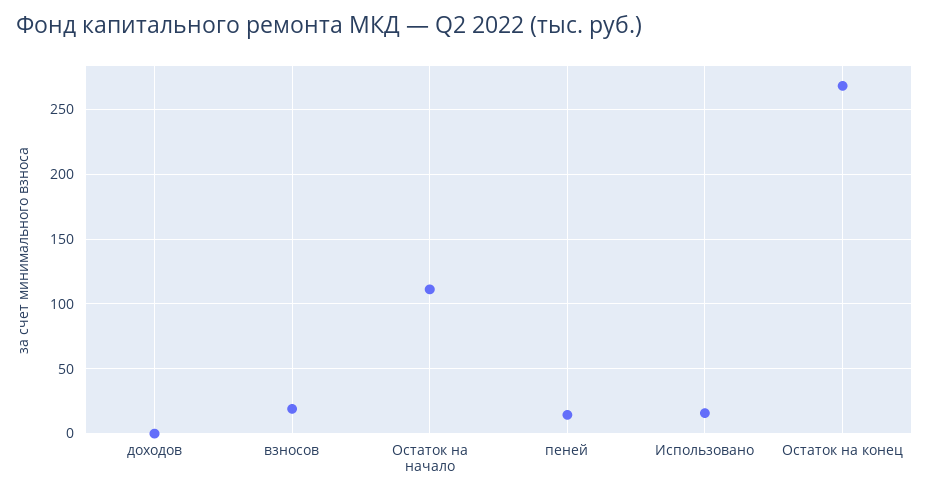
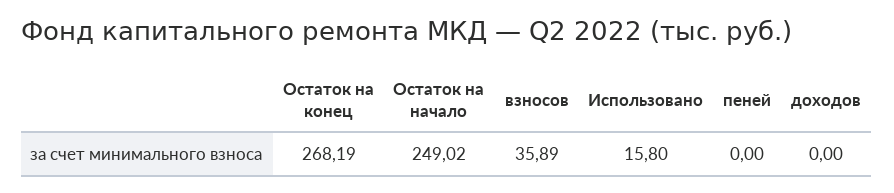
взносов: 20 -> 35.89
Остаток на начало: 110 -> 249.02
пеней: 15 -> 0

